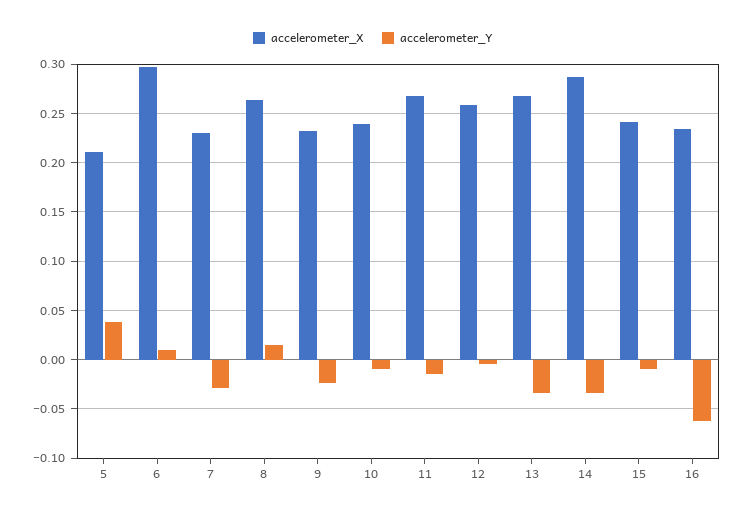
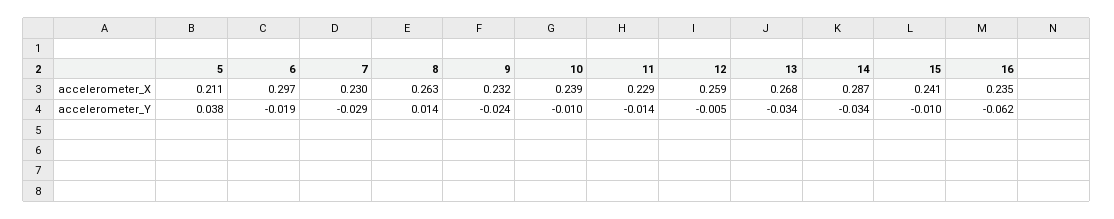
accelerometer_Y, 6: 0.01 -> -0.019
accelerometer_X, 11: 0.27 -> 0.229

